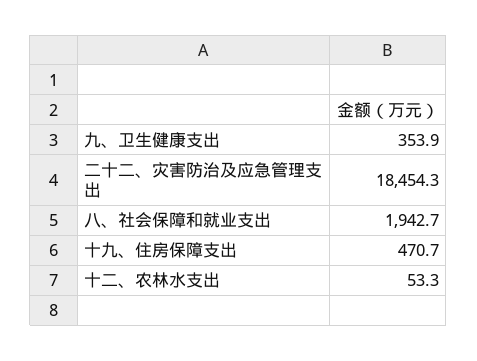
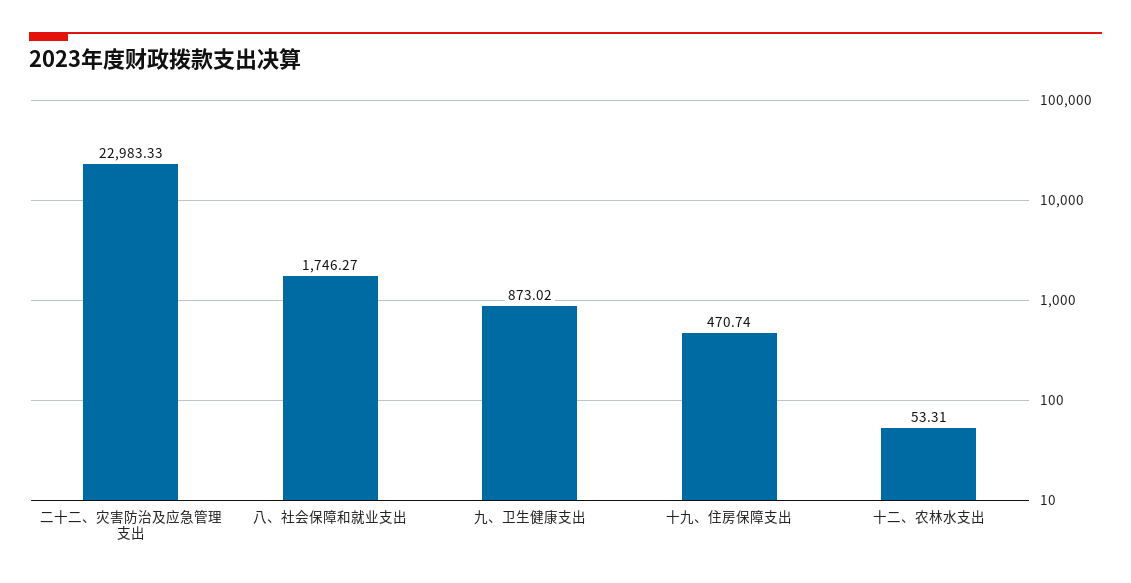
九、卫生健康支出: 353.9 -> 873.02
二十二、灾害防治及应急管理支出: 18454.3 -> 22983.33
八、社会保障和就业支出: 1942.7 -> 1746.27

